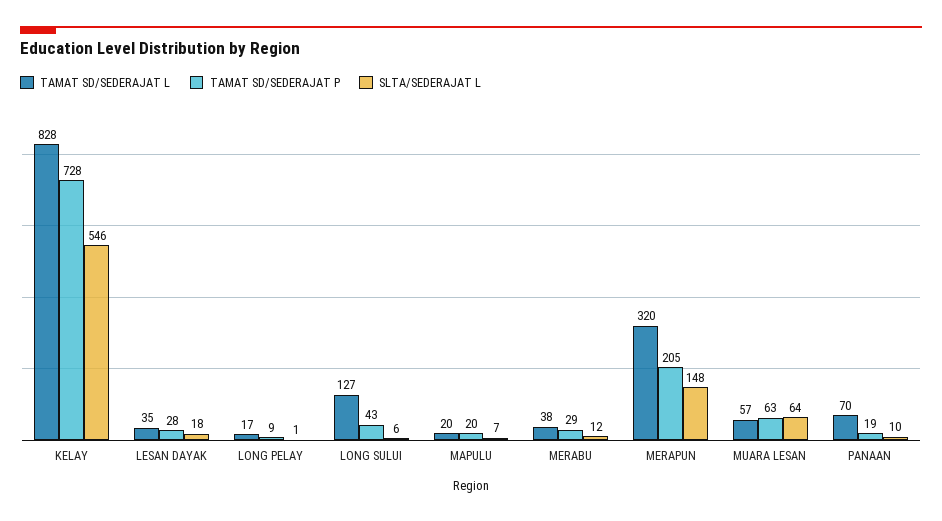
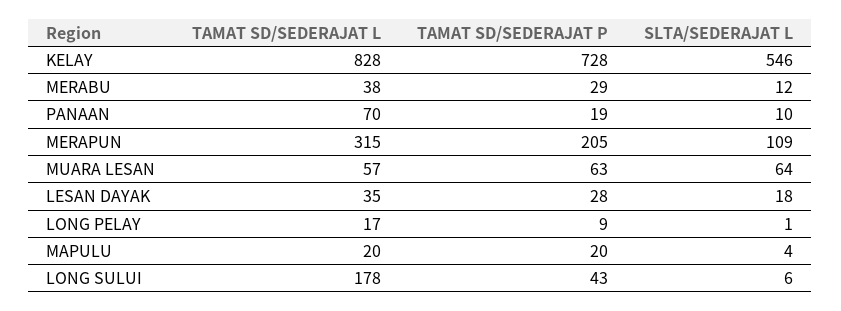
TAMAT SD/SEDERAJAT L, LONG SULUI: 127 -> 178
SLTA/SEDERAJAT L, MAPULU: 7 -> 4
TAMAT SD/SEDERAJAT L, MERAPUN: 320 -> 315
SLTA/SEDERAJAT L, MERAPUN: 148 -> 109

